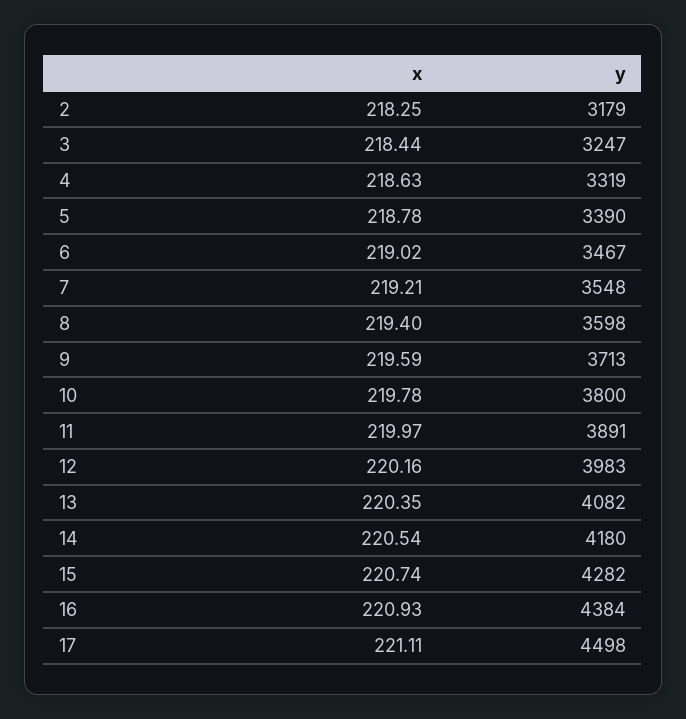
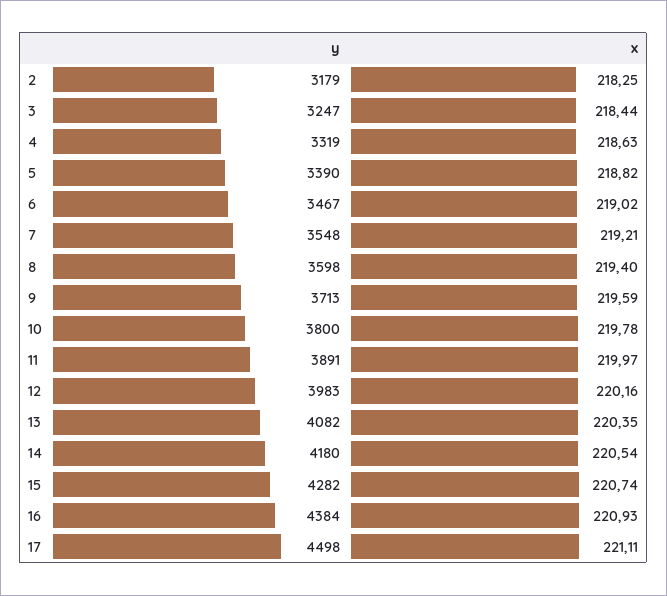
x, 5: 218.78 -> 218.82

